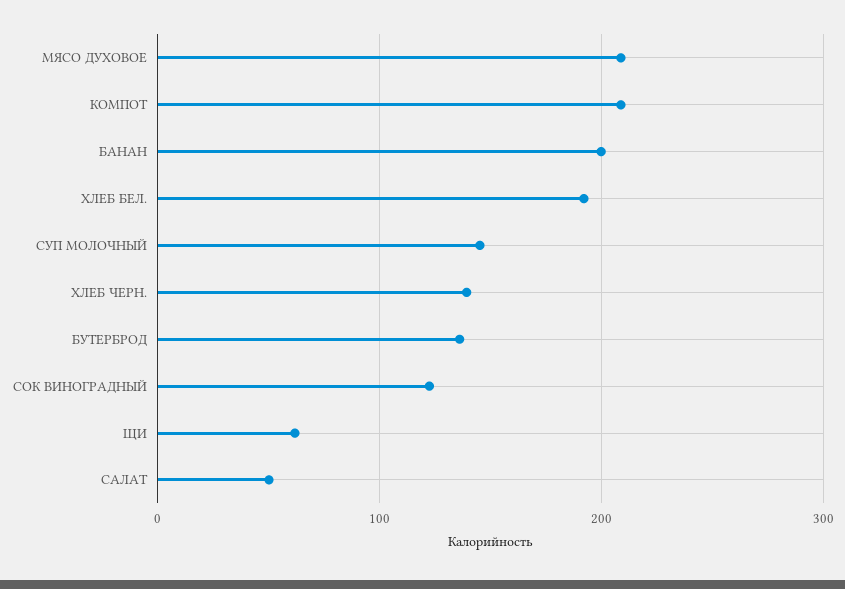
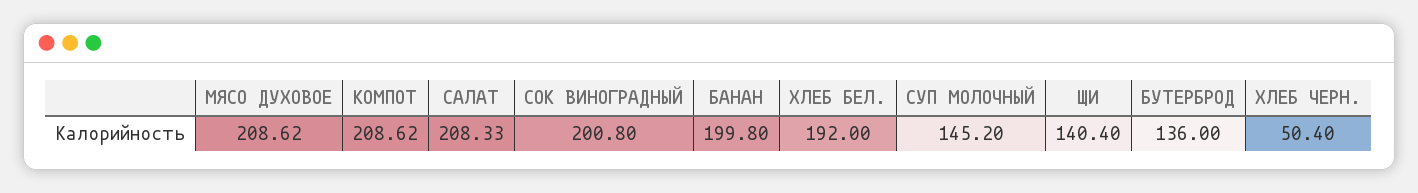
ХЛЕБ ЧЕРН.: 140 -> 50.4
СОК ВИНОГРАДНЫЙ: 120 -> 200.8
ЩИ: 60 -> 140.4
САЛАТ: 50 -> 208.33

